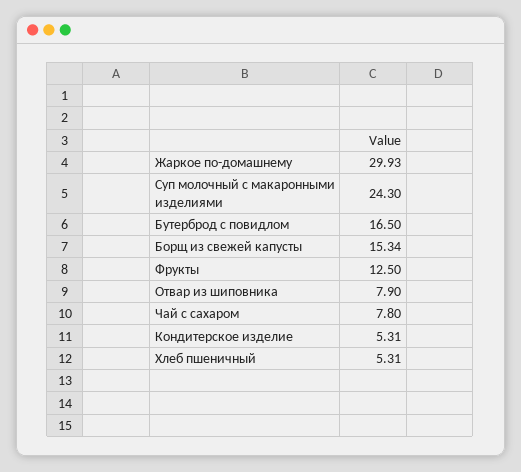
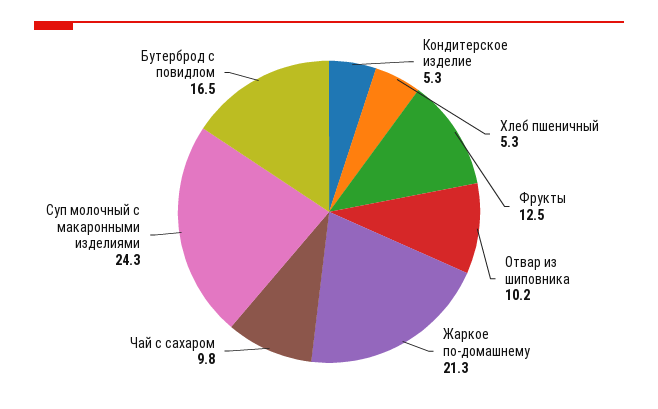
Жаркое по-домашнему: 29.93 -> 21.3
Борщ из свежей капусты: 15.34 -> none
Отвар из шиповника: 7.9 -> 10.2
Чай с сахаром: 7.8 -> 9.8

